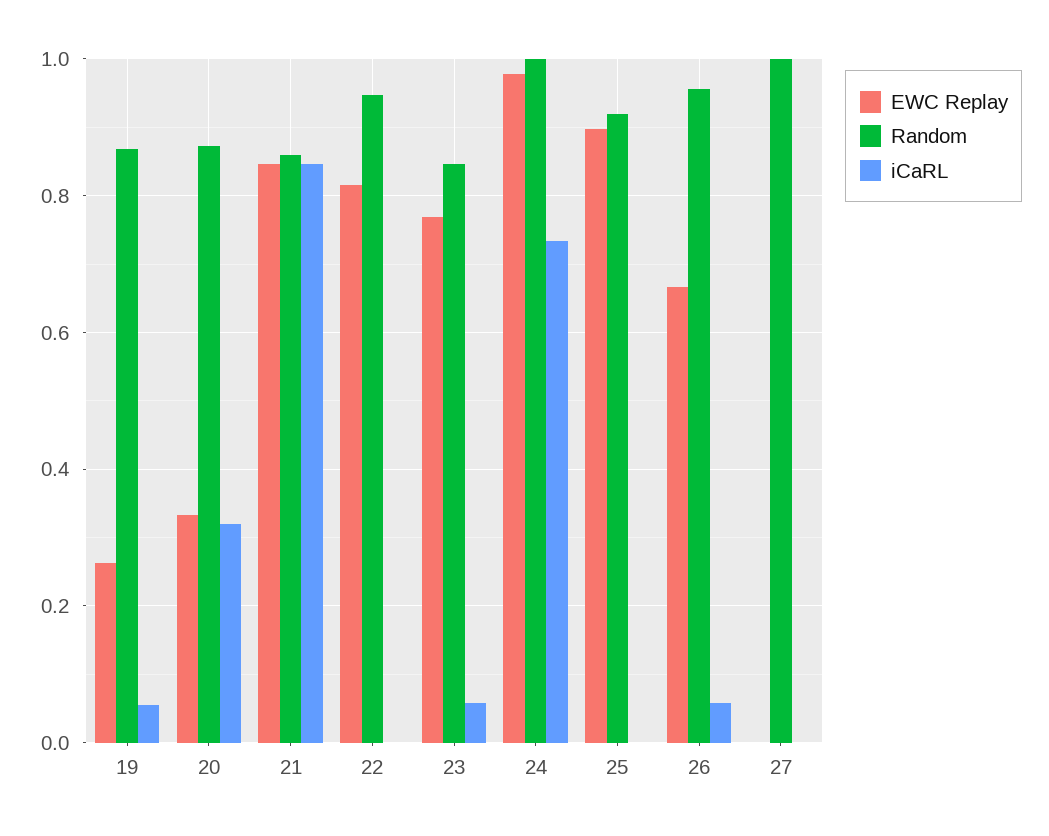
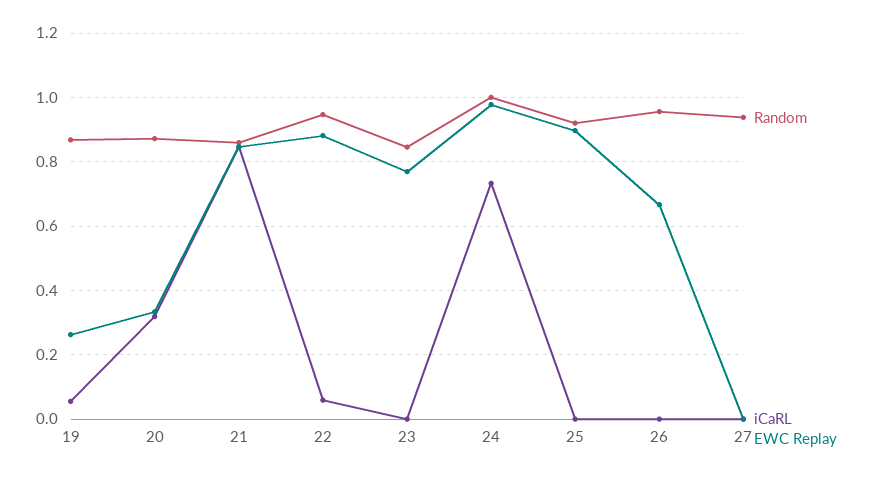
EWC Replay, 22: 0.82 -> 0.88
iCaRL, 22: 0 -> 0.06
iCaRL, 23: 0.06 -> 0
iCaRL, 26: 0.06 -> 0
Random, 27: 1 -> 0.94

